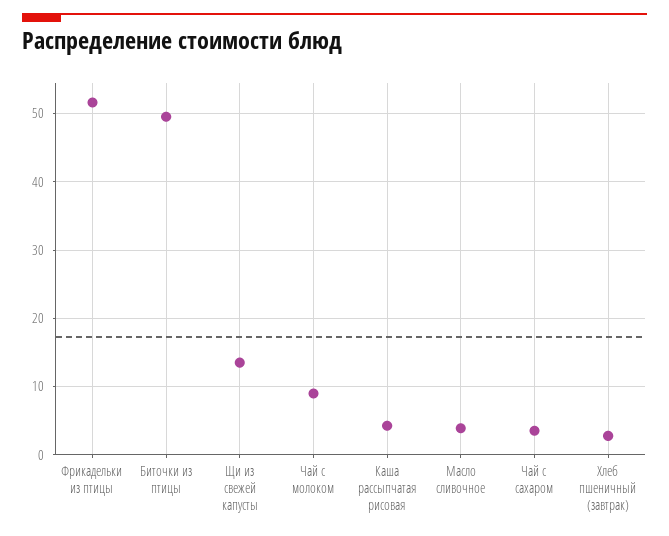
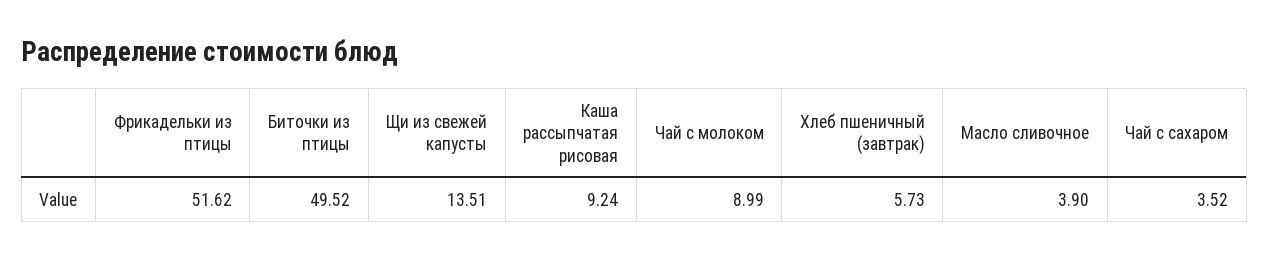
Каша рассыпчатая рисовая: 4 -> 9.24
Хлеб пшеничный (завтрак): 3 -> 5.73

